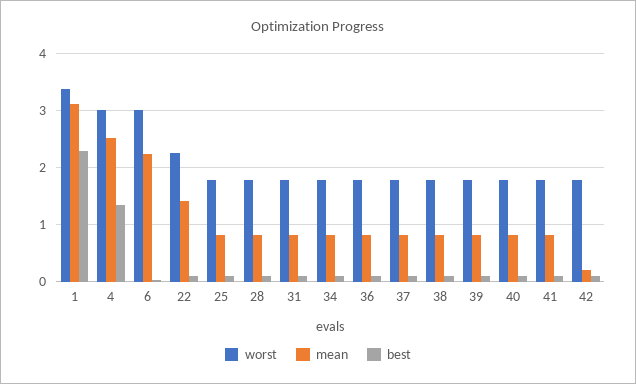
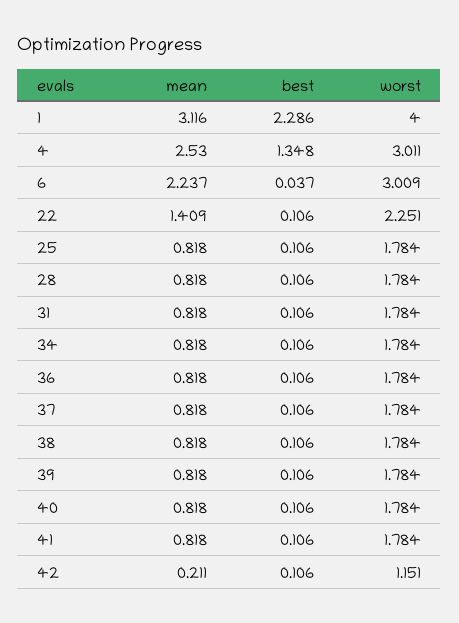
worst, 1: 3.4 -> 4
worst, 42: 1.8 -> 1.151

